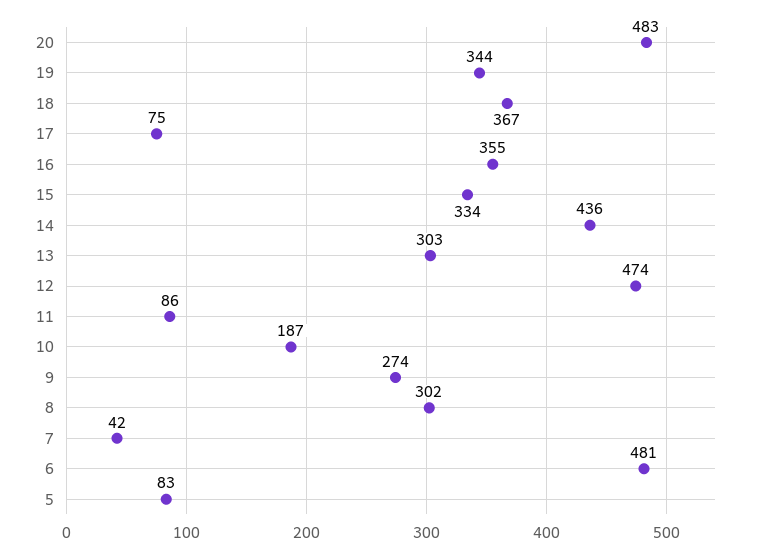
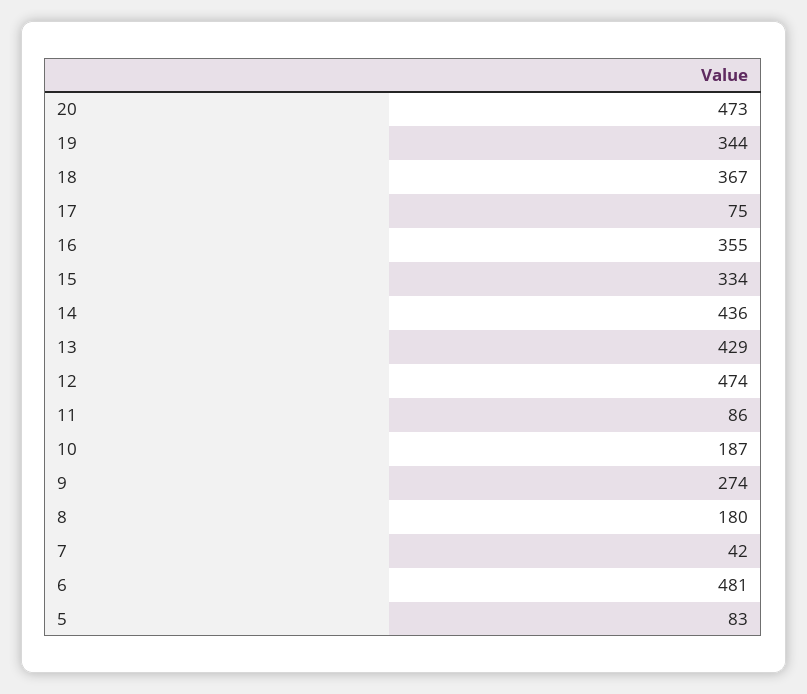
20: 483 -> 473
13: 303 -> 429
8: 302 -> 180

